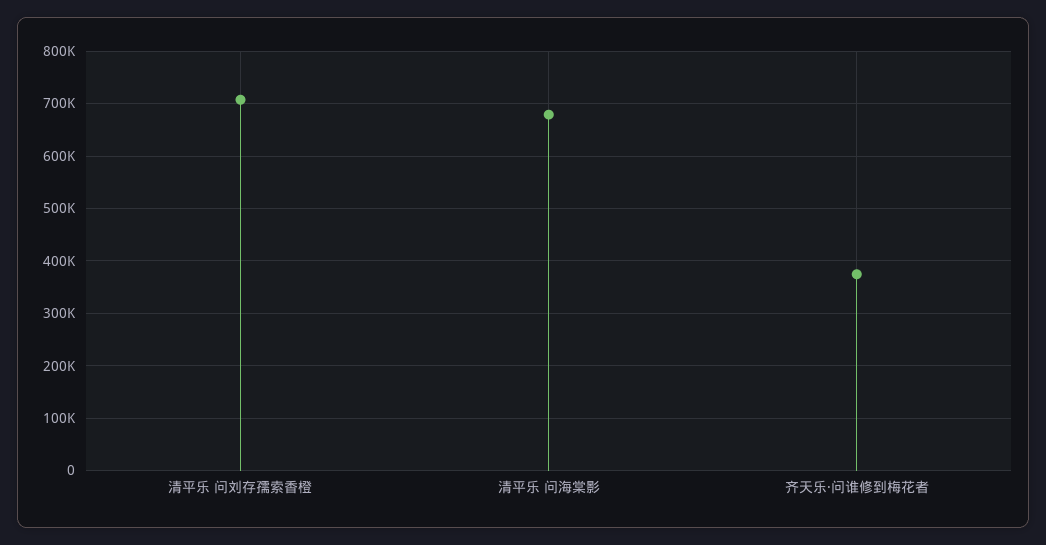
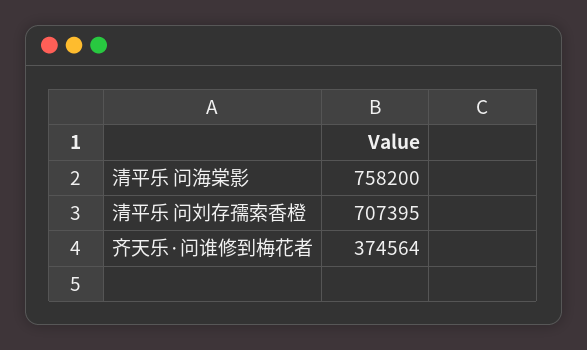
清平乐 问海棠影: 680000 -> 758200

